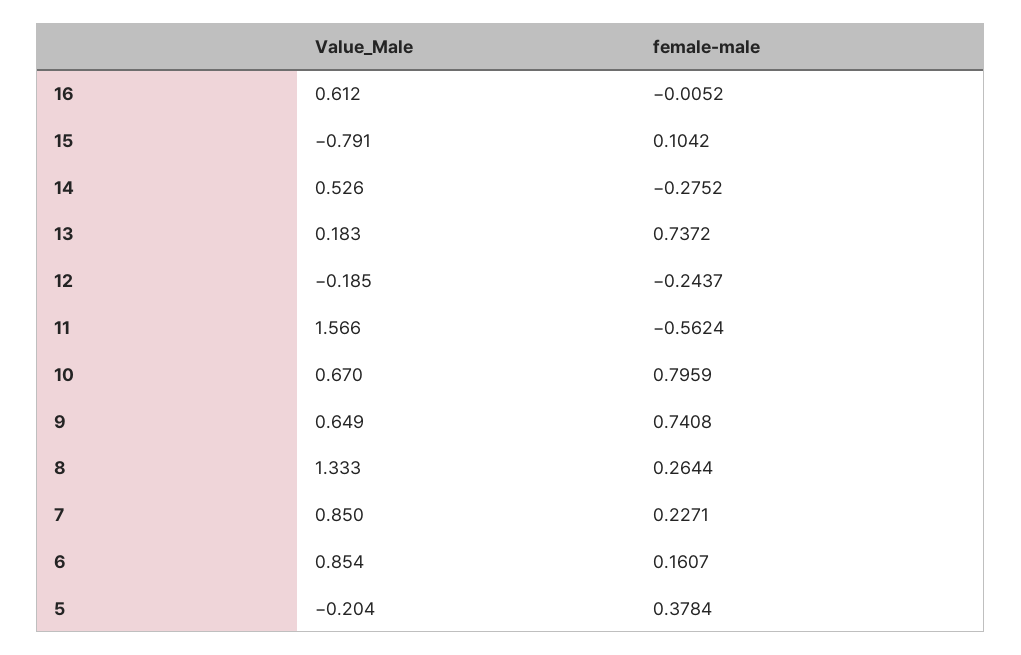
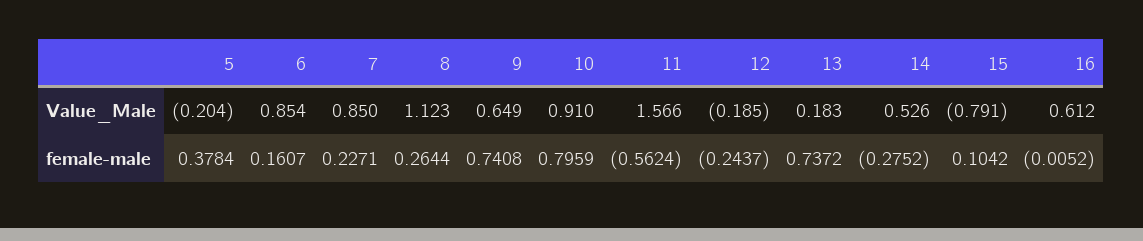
Value_Male, 10: 0.67 -> 0.91
Value_Male, 8: 1.333 -> 1.123

